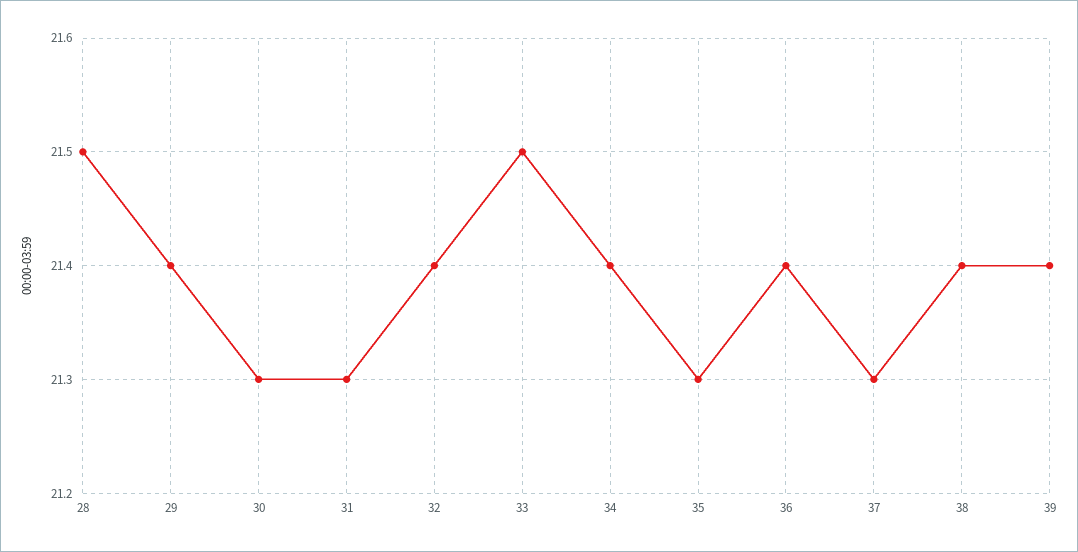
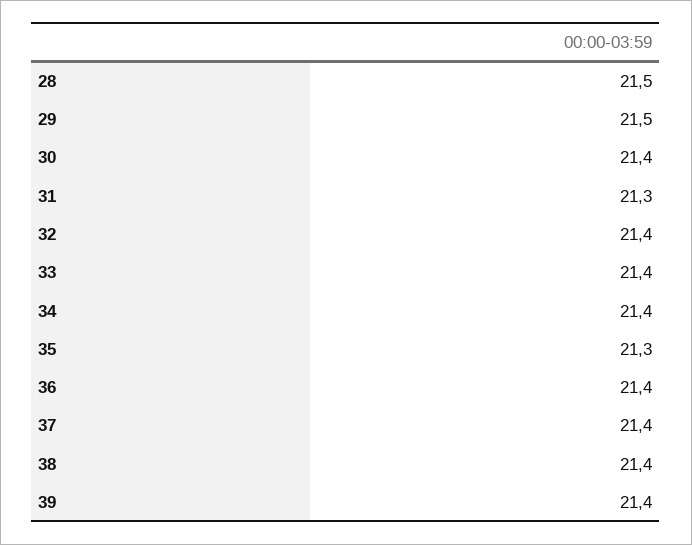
29: 21.4 -> 21.5
30: 21.3 -> 21.4
33: 21.5 -> 21.4
37: 21.3 -> 21.4

